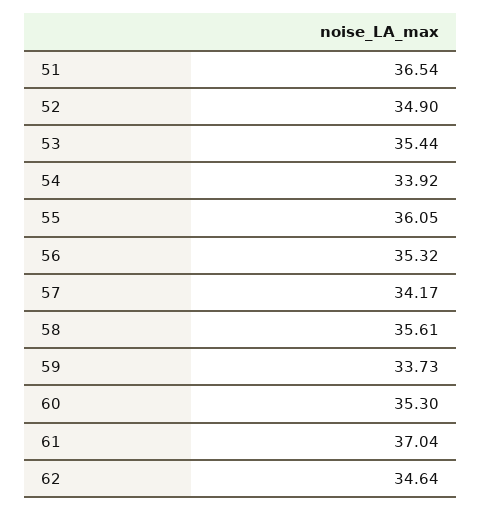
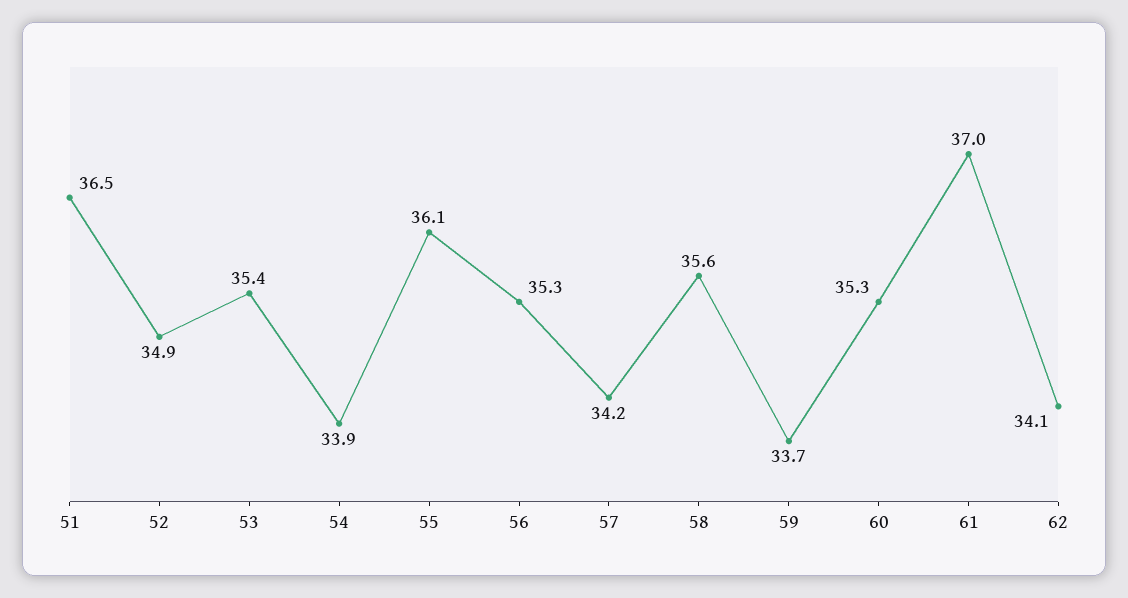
62: 34.64 -> 34.1

